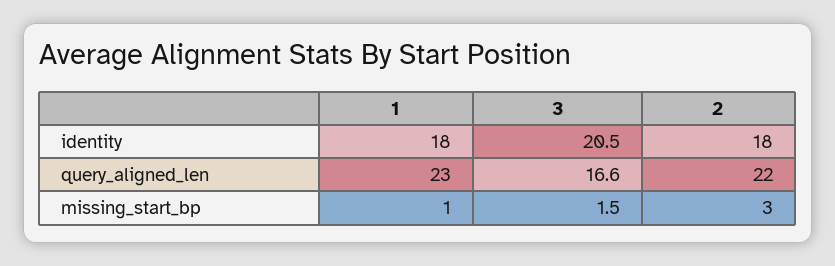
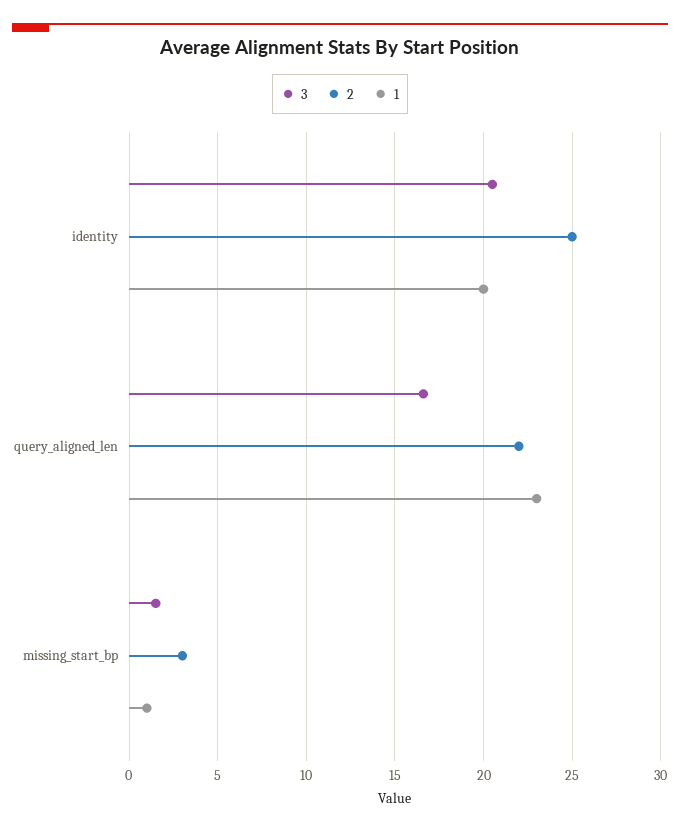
1, identity: 18 -> 20
2, identity: 18 -> 25

